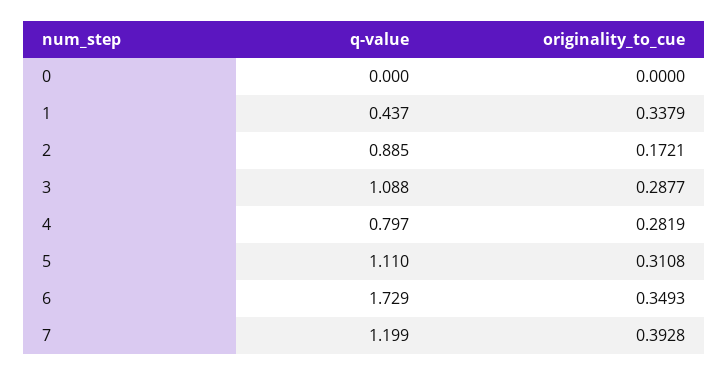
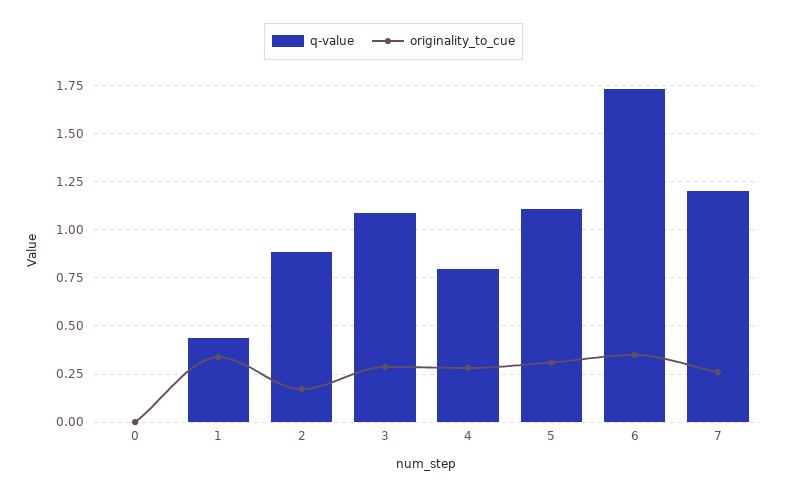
originality_to_cue, 7: 0.3928 -> 0.25

